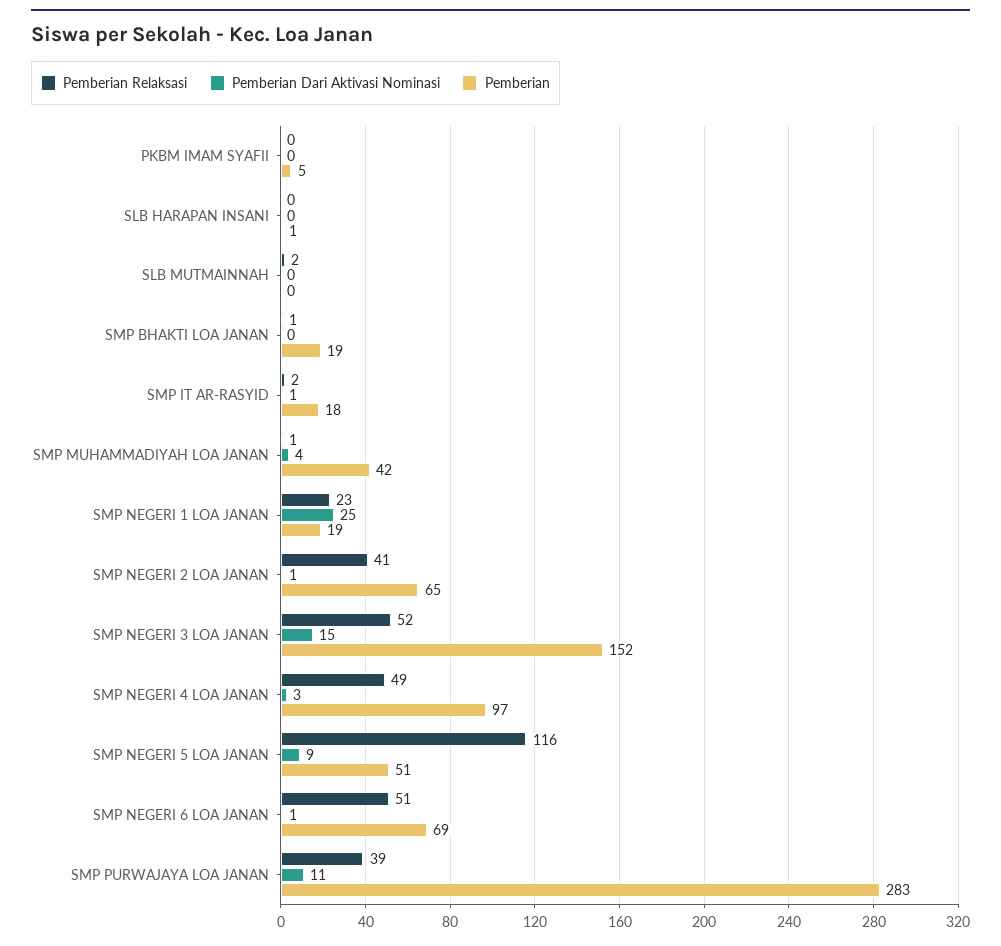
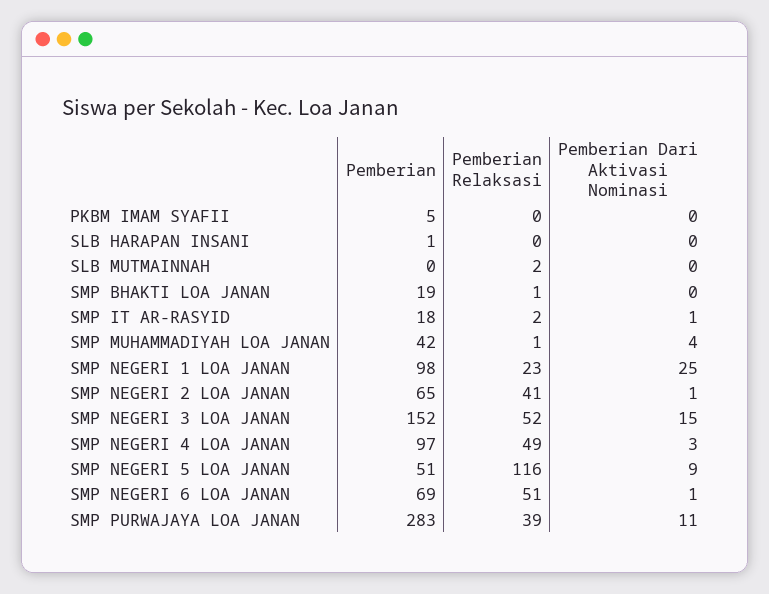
Pemberian, SMP NEGERI 1 LOA JANAN: 19 -> 98

